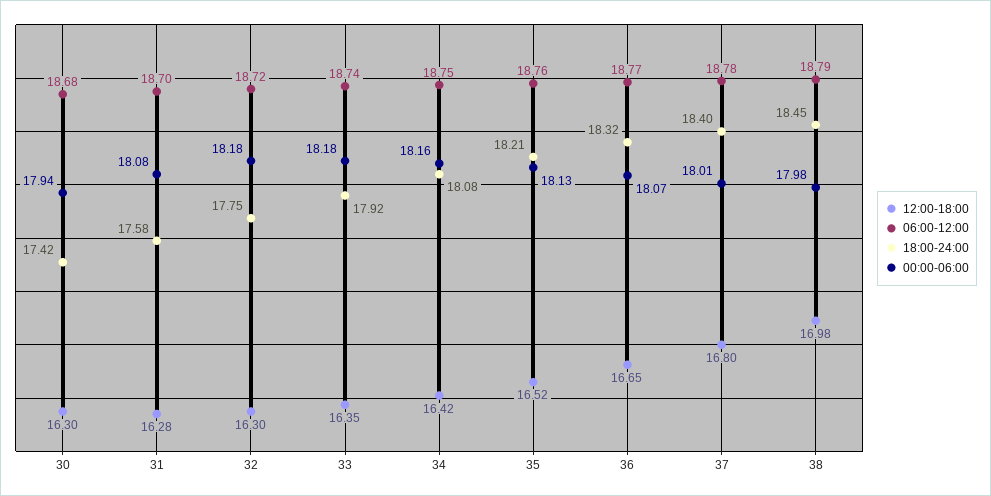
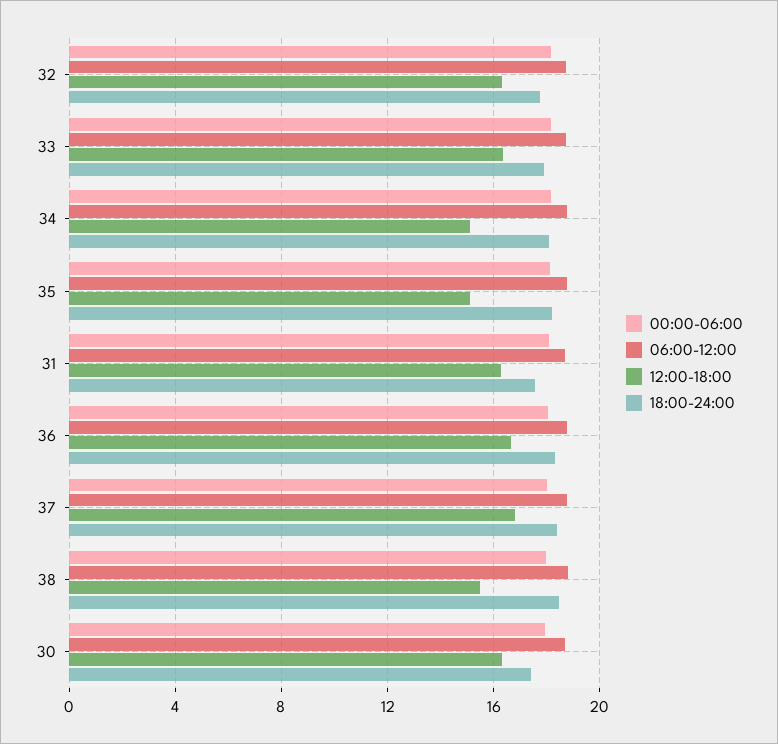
12:00-18:00, 34: 16.42 -> 15
12:00-18:00, 35: 16.52 -> 15
12:00-18:00, 38: 16.98 -> 15.5

